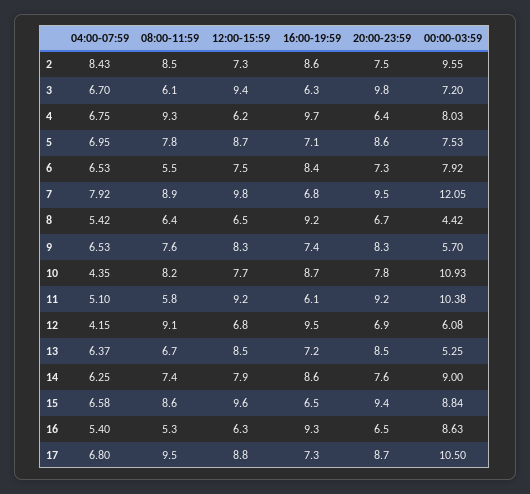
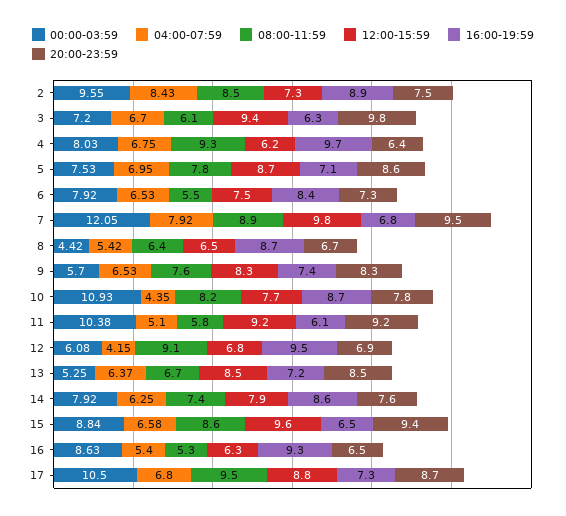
16:00-19:59, 2: 8.6 -> 8.9
16:00-19:59, 8: 9.2 -> 8.7
00:00-03:59, 14: 9 -> 7.92

